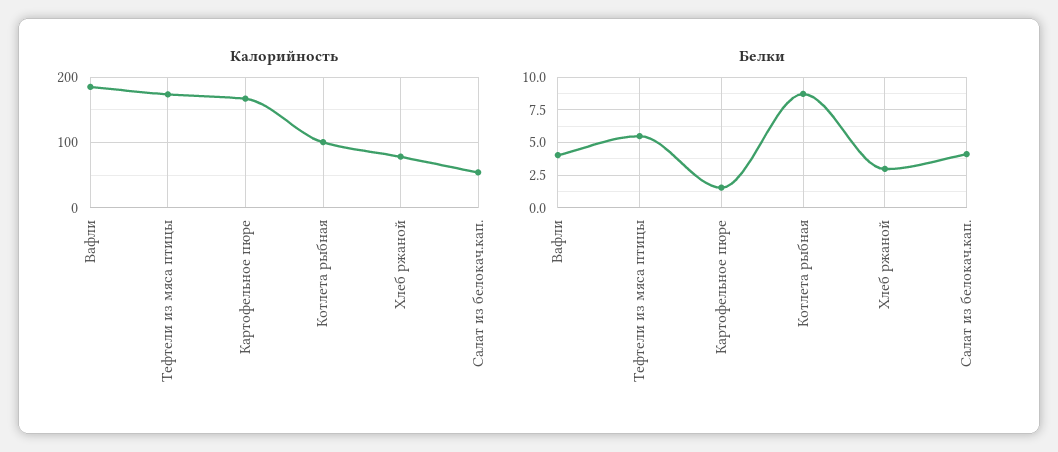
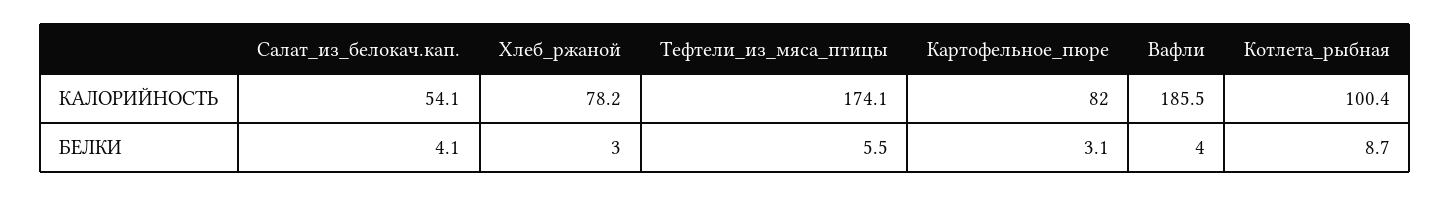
Калорийность, Картофельное пюре: 170 -> 82
Белки, Картофельное пюре: 1.5 -> 3.1

